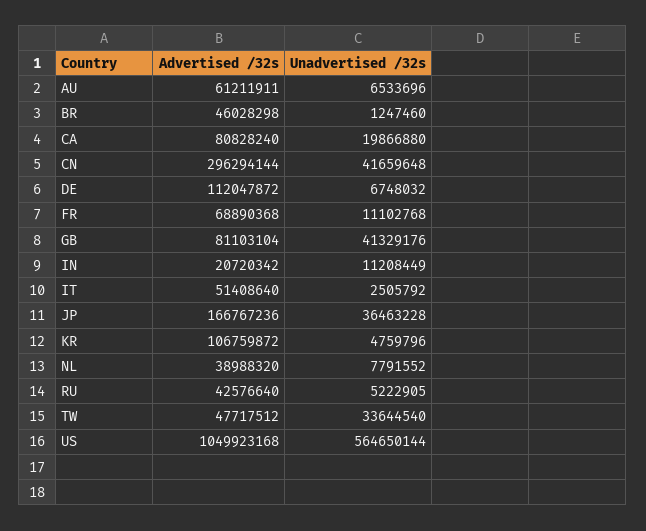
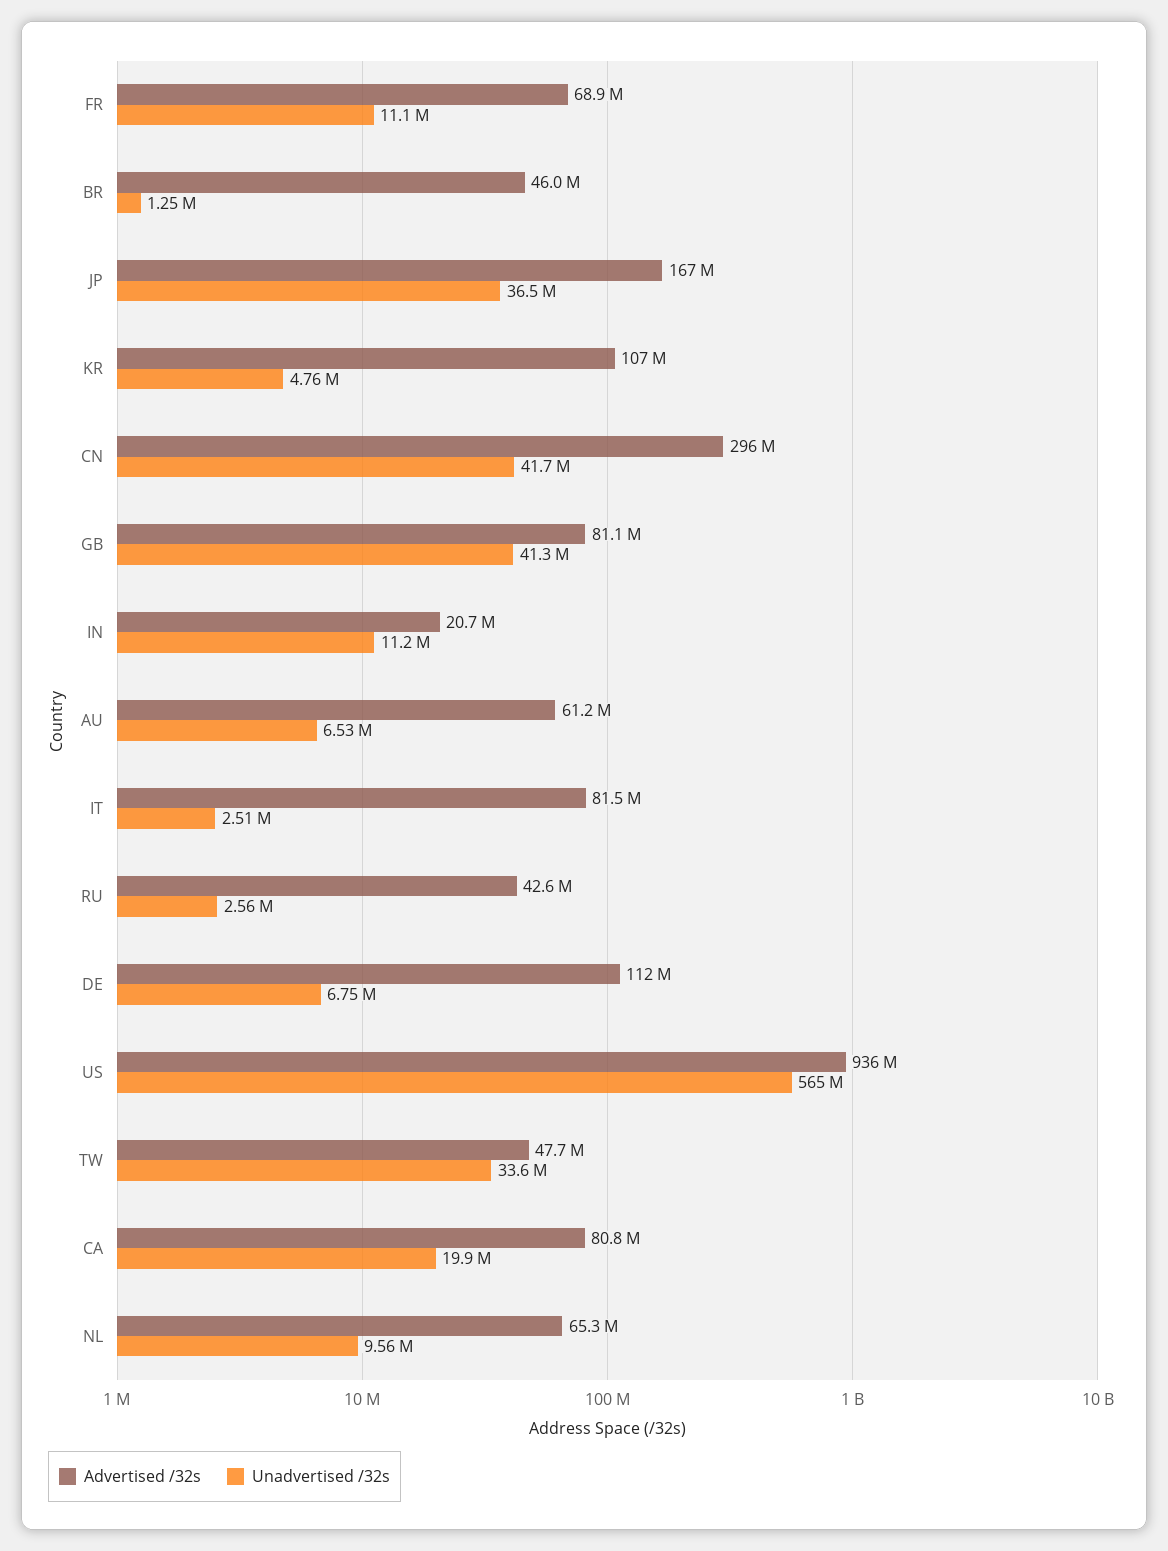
Advertised /32s, IT: 51408640 -> 81500000
Advertised /32s, NL: 38988320 -> 65300000
Unadvertised /32s, NL: 7791552 -> 9560000
Unadvertised /32s, RU: 5222905 -> 2560000
Advertised /32s, US: 1049923168 -> 936000000

